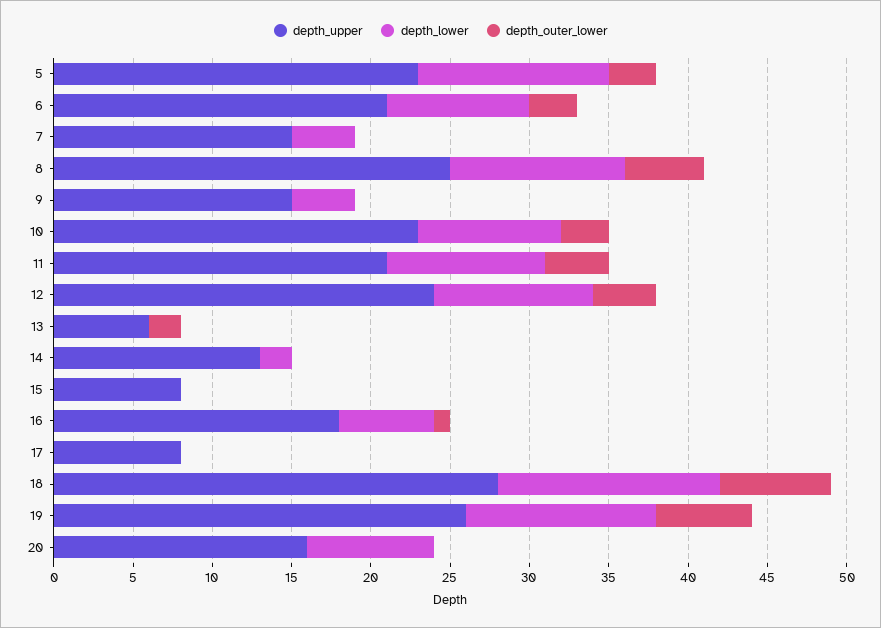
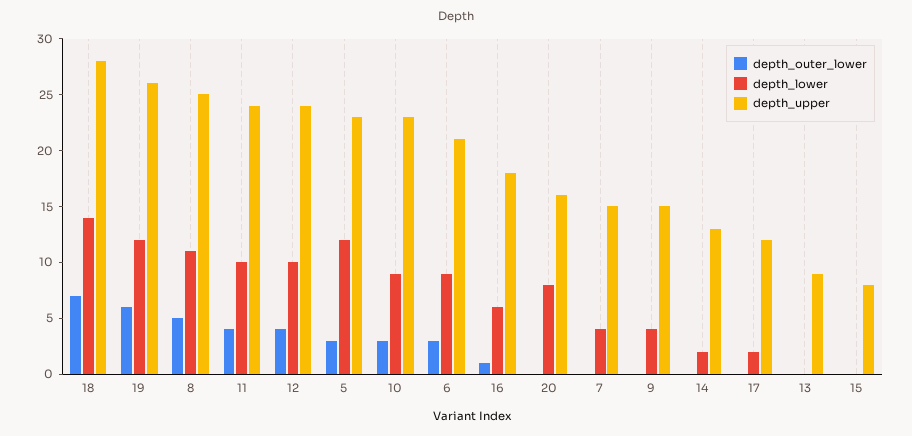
depth_upper, 11: 21 -> 24
depth_upper, 13: 6 -> 9
depth_outer_lower, 13: 2 -> 0
depth_upper, 17: 8 -> 12
depth_lower, 17: 0 -> 2

